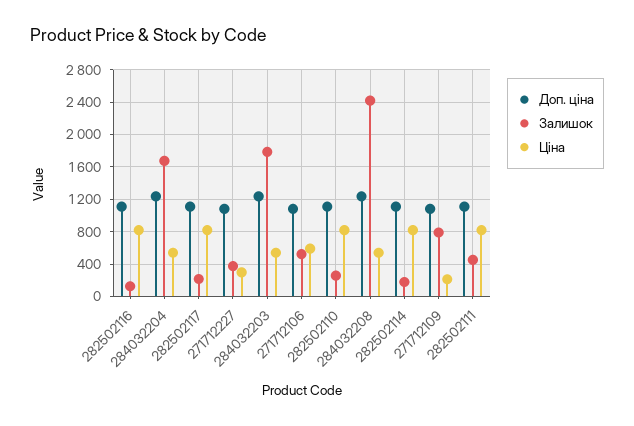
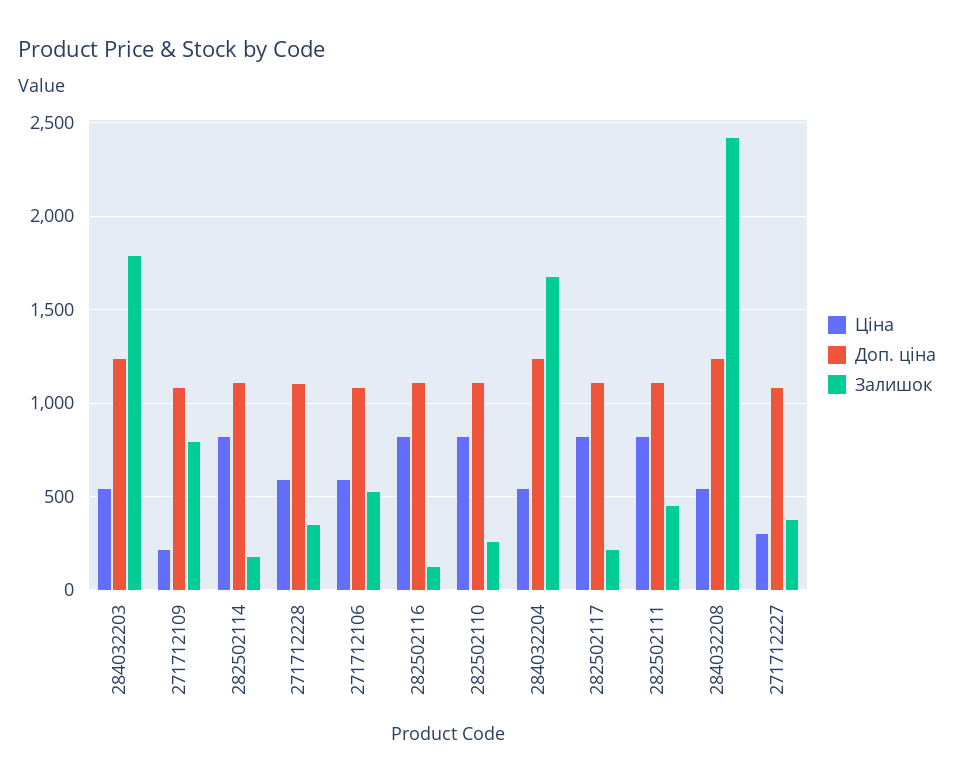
Ціна, 271712228: none -> 600
Доп. ціна, 271712228: none -> 1100
Залишок, 271712228: none -> 350

